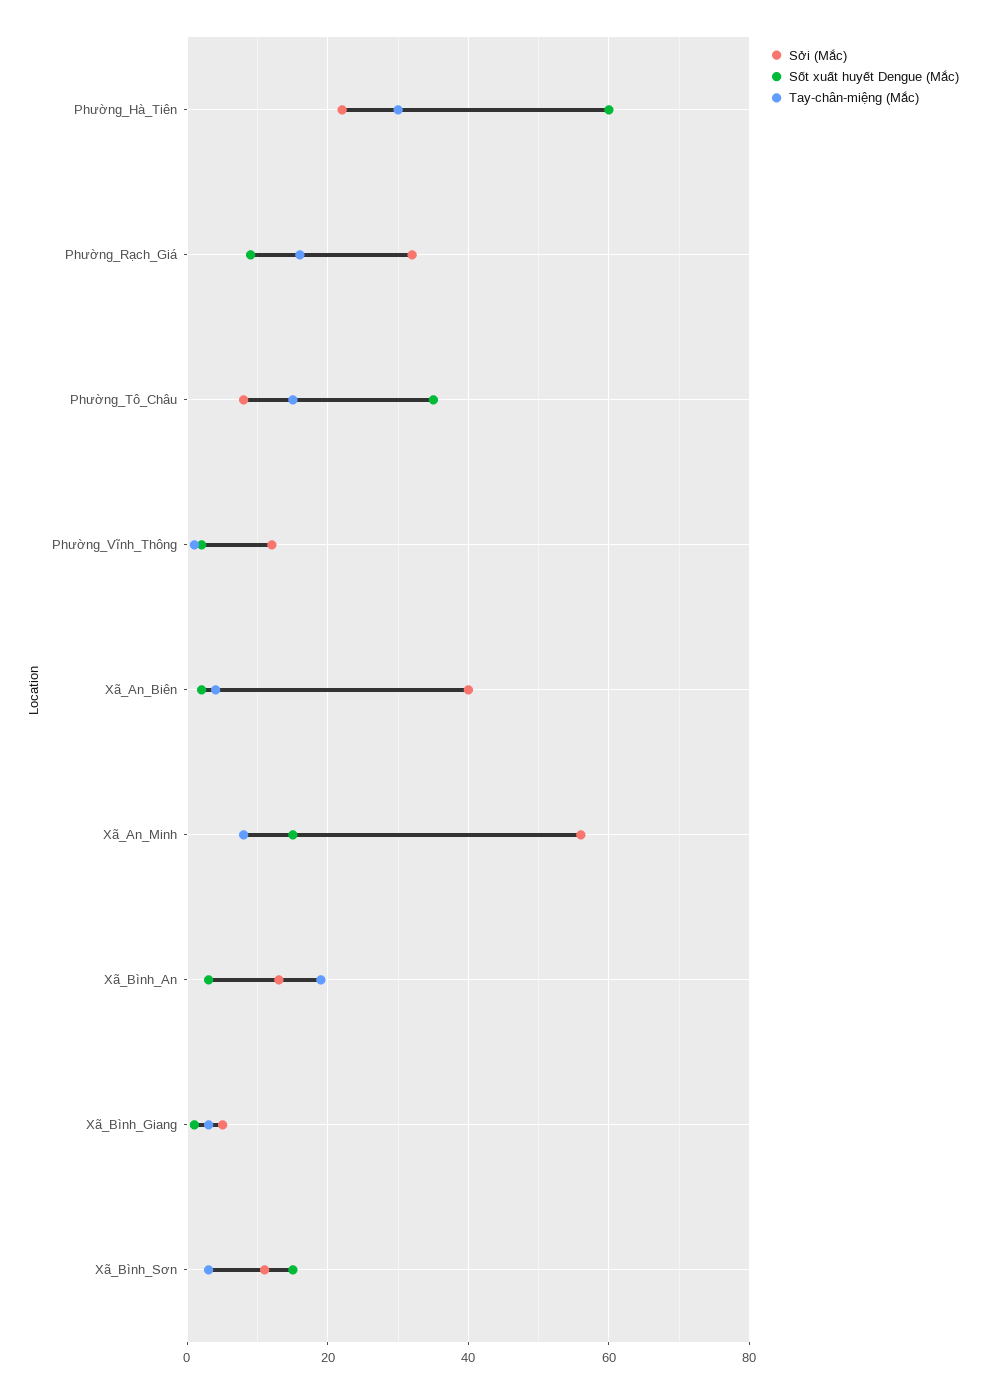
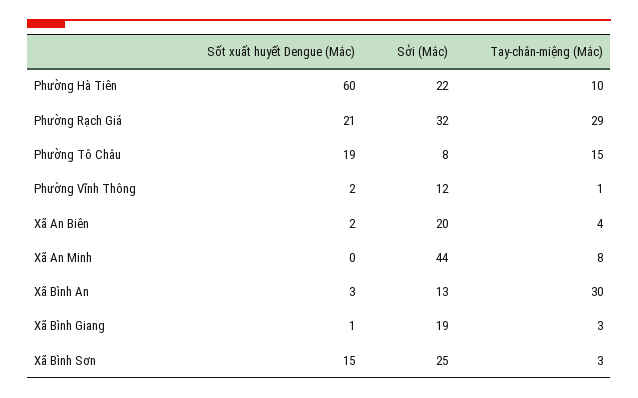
Tay-chân-miệng (Mắc), Phường_Hà_Tiên: 30 -> 10
Sốt xuất huyết Dengue (Mắc), Phường_Rạch_Giá: 10 -> 21
Tay-chân-miệng (Mắc), Phường_Rạch_Giá: 15 -> 29
Sốt xuất huyết Dengue (Mắc), Phường_Tô_Châu: 35 -> 19
Sởi (Mắc), Xã_An_Biên: 40 -> 20
Sởi (Mắc), Xã_An_Minh: 55 -> 44
Sốt xuất huyết Dengue (Mắc), Xã_An_Minh: 15 -> 0
Tay-chân-miệng (Mắc), Xã_Bình_An: 20 -> 30
Sởi (Mắc), Xã_Bình_Giang: 5 -> 19
Sởi (Mắc), Xã_Bình_Sơn: 10 -> 25

